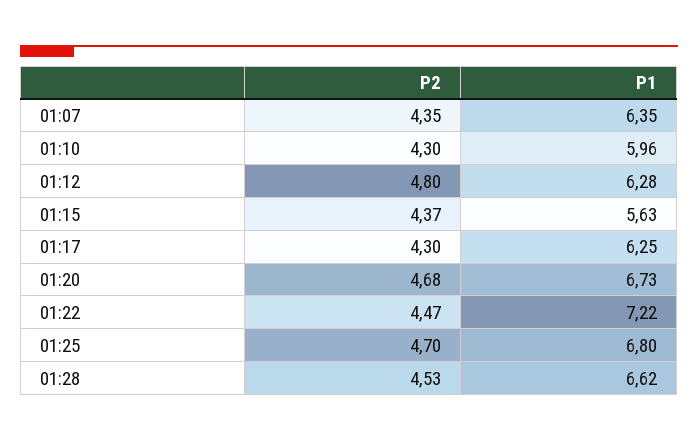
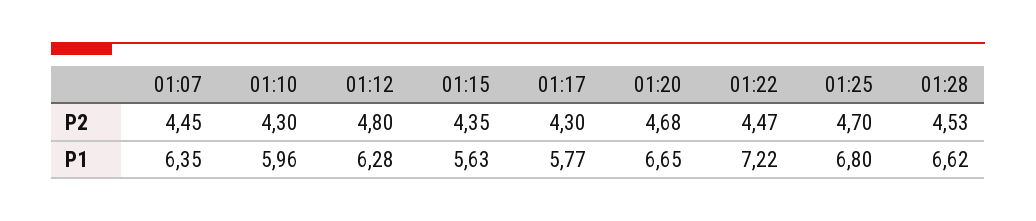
P2, 01:07: 4.35 -> 4.45
P2, 01:15: 4.37 -> 4.35
P1, 01:17: 6.25 -> 5.77
P1, 01:20: 6.73 -> 6.65

